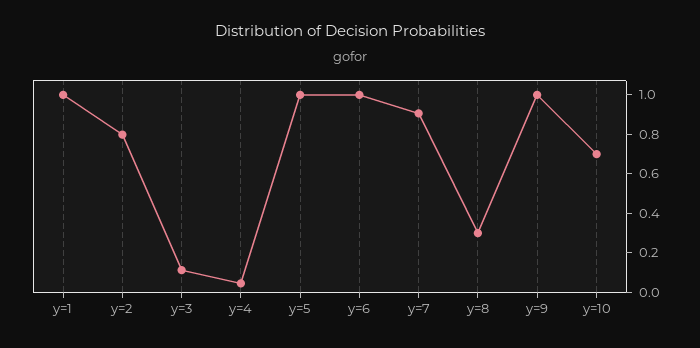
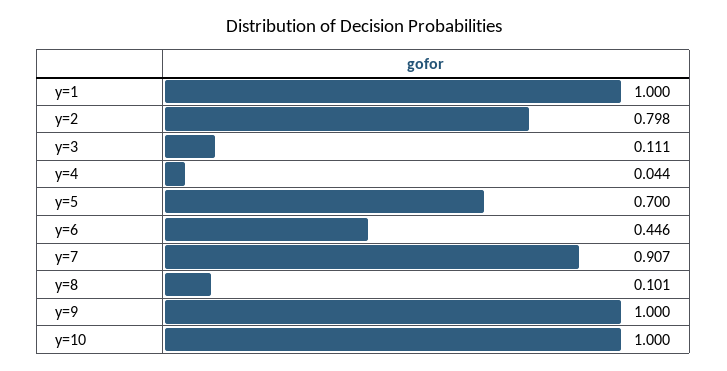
y=5: 1 -> 0.7
y=6: 1 -> 0.446
y=8: 0.3 -> 0.101
y=10: 0.7 -> 1

